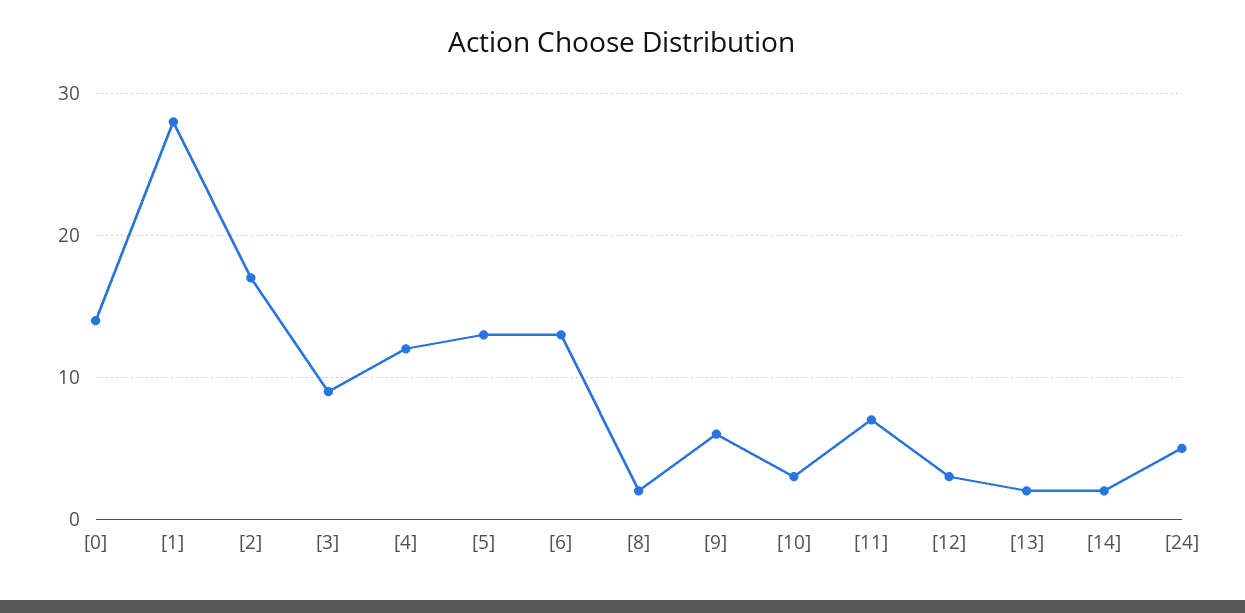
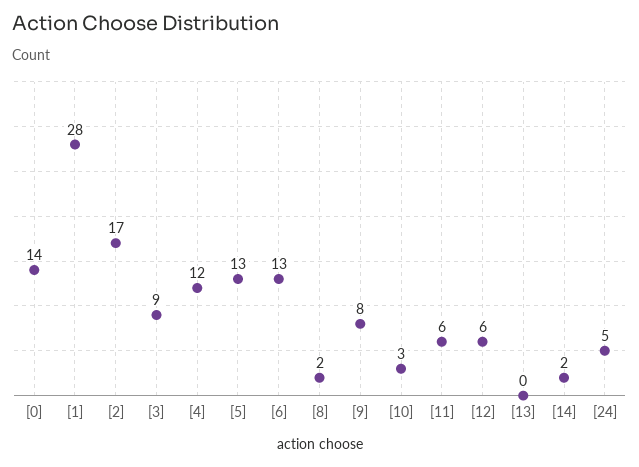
[9]: 6 -> 8
[11]: 7 -> 6
[12]: 3 -> 6
[13]: 2 -> 0

